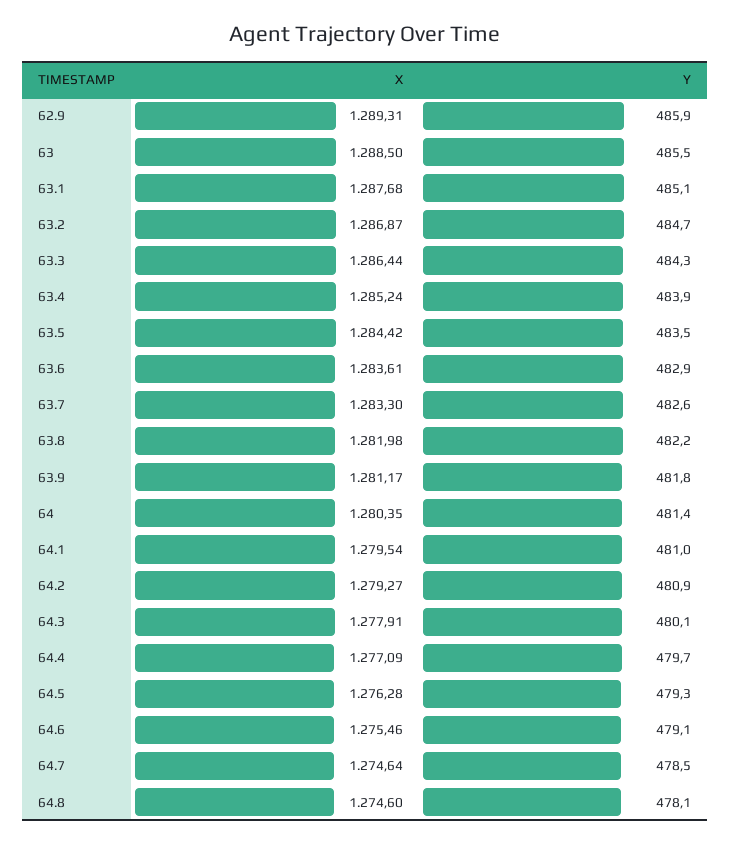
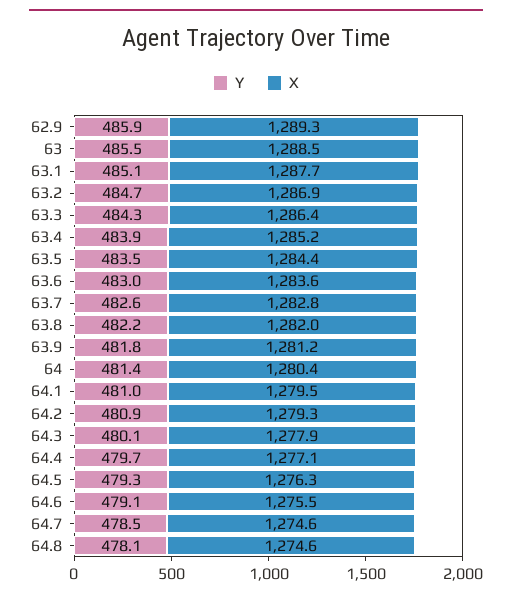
Y, 63.6: 482.9 -> 483
X, 63.7: 1283.3 -> 1282.8

